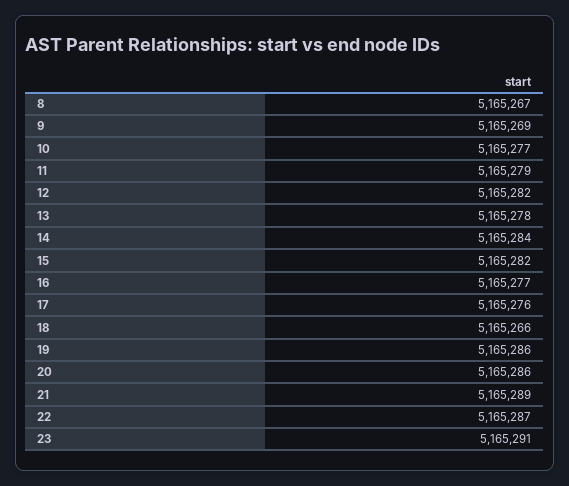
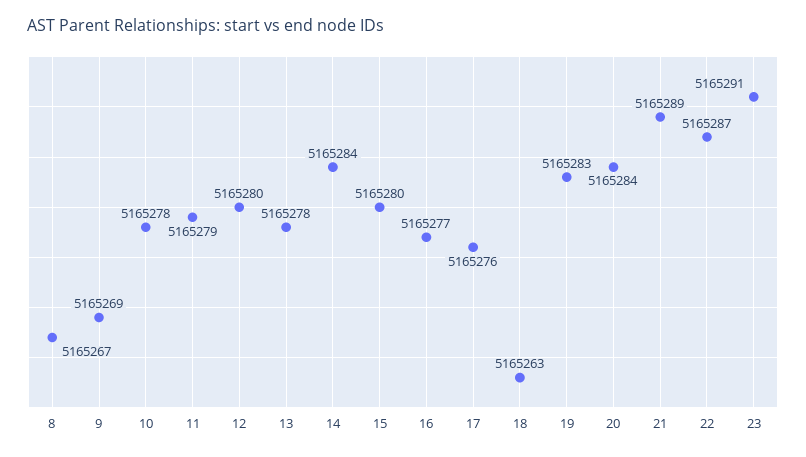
10: 5165277 -> 5165278
12: 5165282 -> 5165280
15: 5165282 -> 5165280
18: 5165266 -> 5165263
19: 5165286 -> 5165283
20: 5165286 -> 5165284

